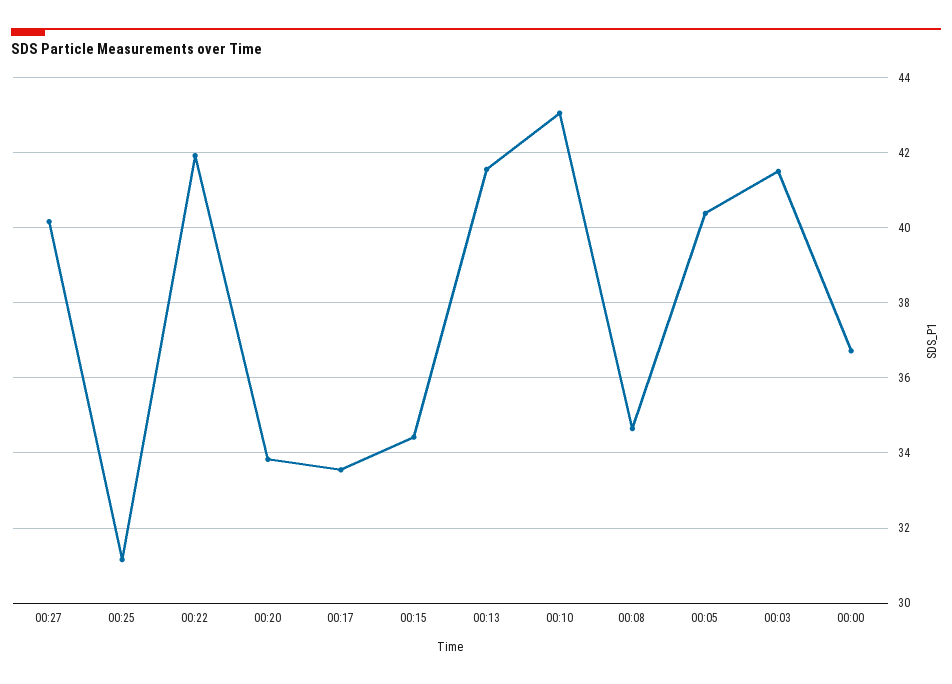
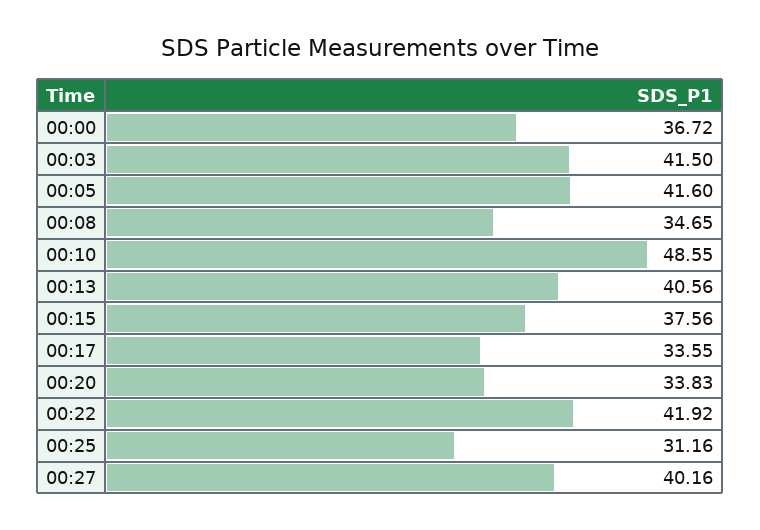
00:15: 34.4 -> 37.56
00:13: 41.6 -> 40.56
00:10: 43 -> 48.55
00:05: 40.4 -> 41.6

